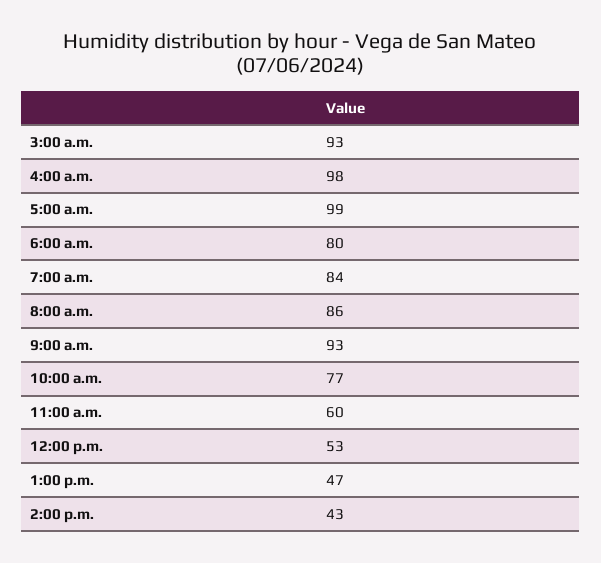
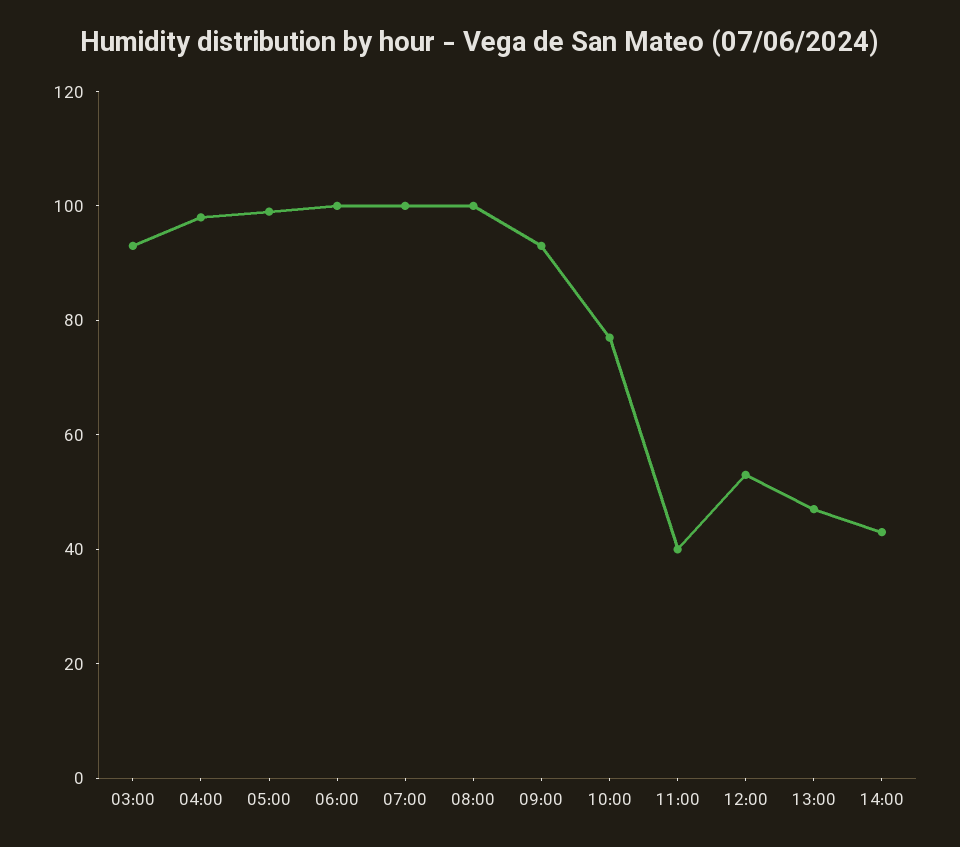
6:00 a.m.: 80 -> 100
7:00 a.m.: 84 -> 100
8:00 a.m.: 86 -> 100
11:00 a.m.: 60 -> 40

